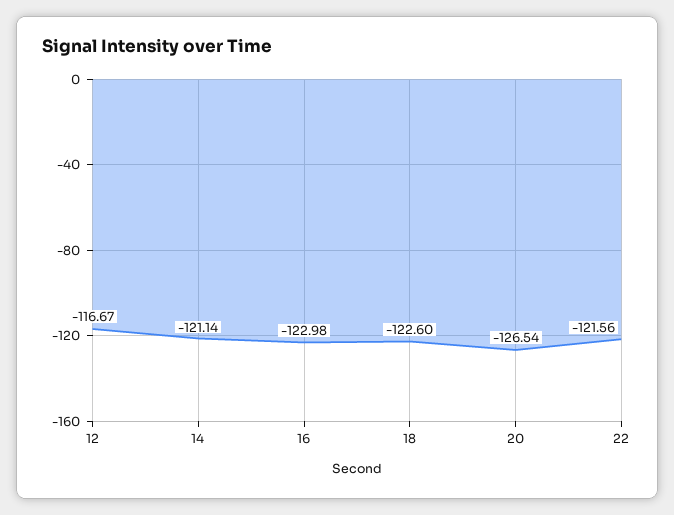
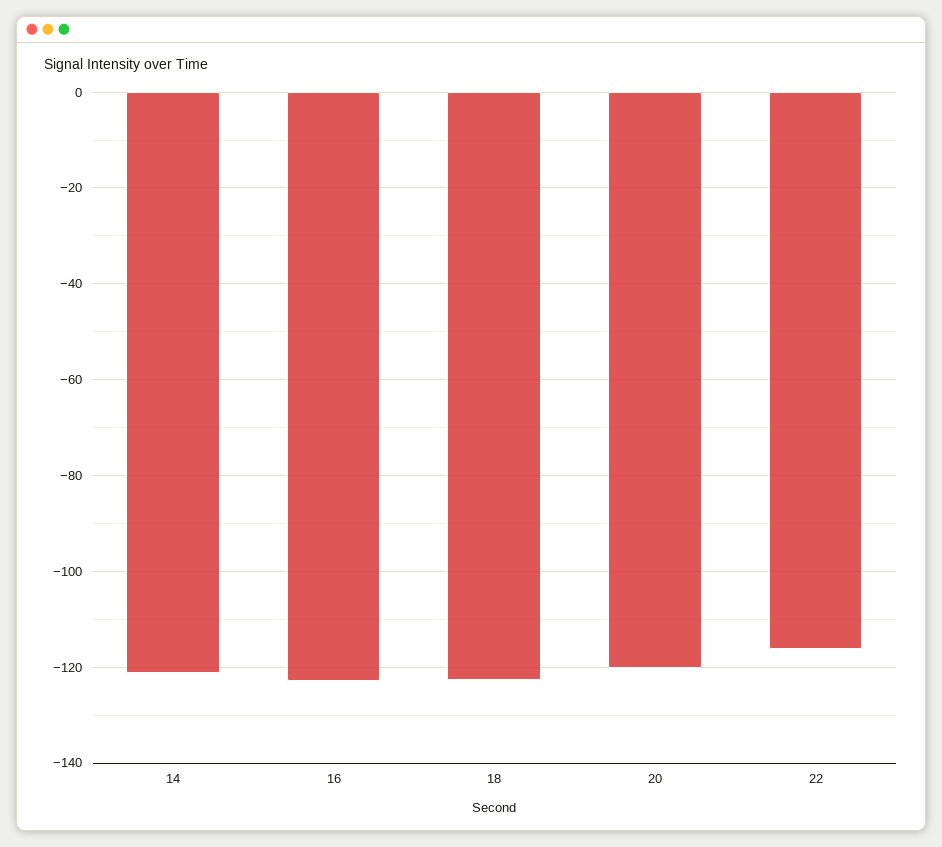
12: -116.67 -> none
20: -126.54 -> -120
22: -121.56 -> -116

